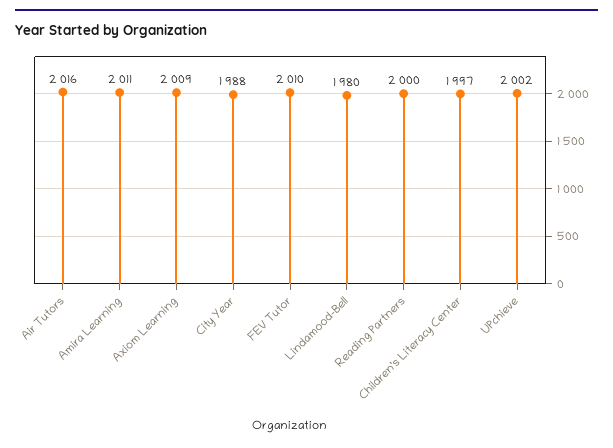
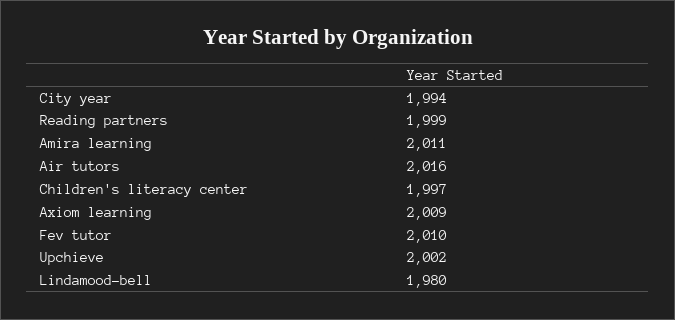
City Year: 1988 -> 1994
Reading Partners: 2000 -> 1999

